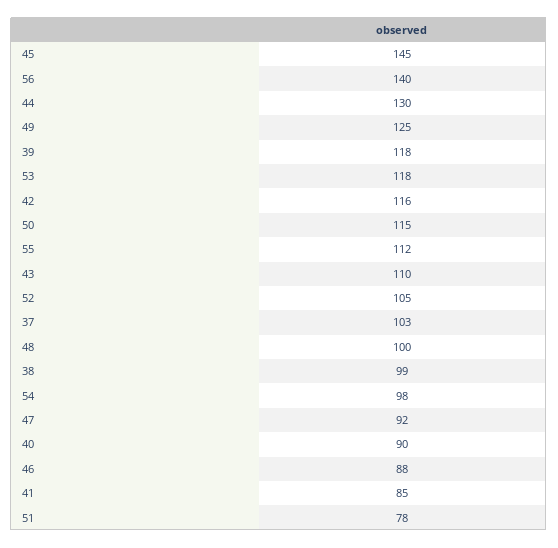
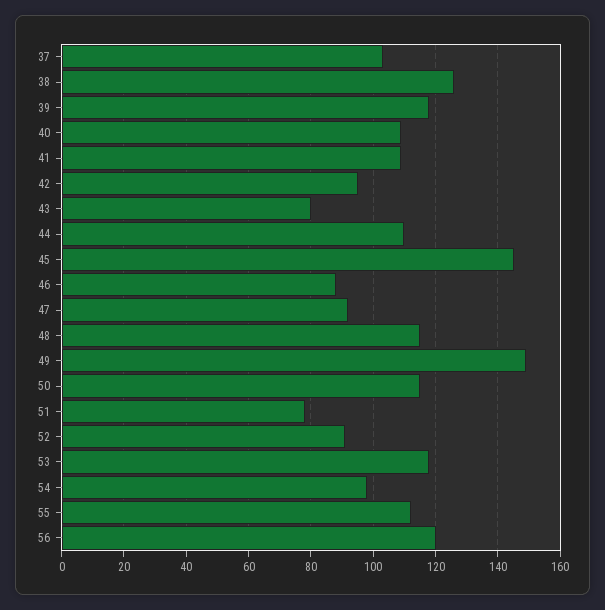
56: 140 -> 120
44: 130 -> 110
49: 125 -> 150
42: 116 -> 95
43: 110 -> 80
52: 105 -> 90
48: 100 -> 115
38: 99 -> 125
40: 90 -> 110
41: 85 -> 110

